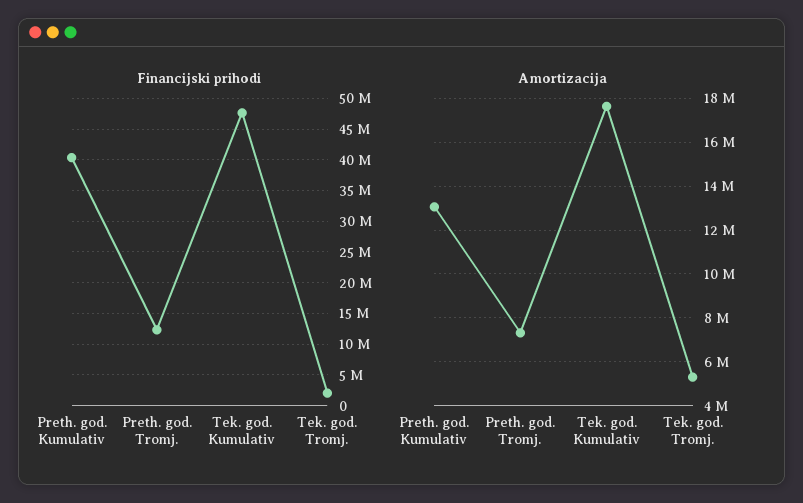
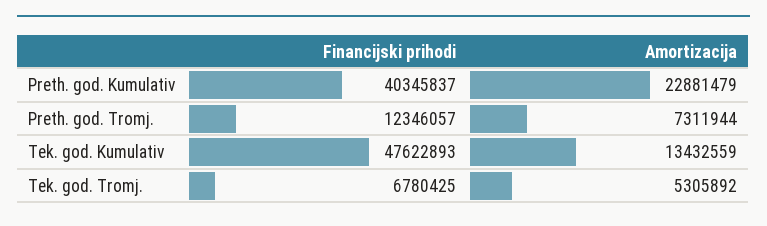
Financijski prihodi, Tek. god. Tromj.: 2000000 -> 6780425
Amortizacija, Preth. god. Kumulativ: 13000000 -> 22881479
Amortizacija, Tek. god. Kumulativ: 17500000 -> 13432559

